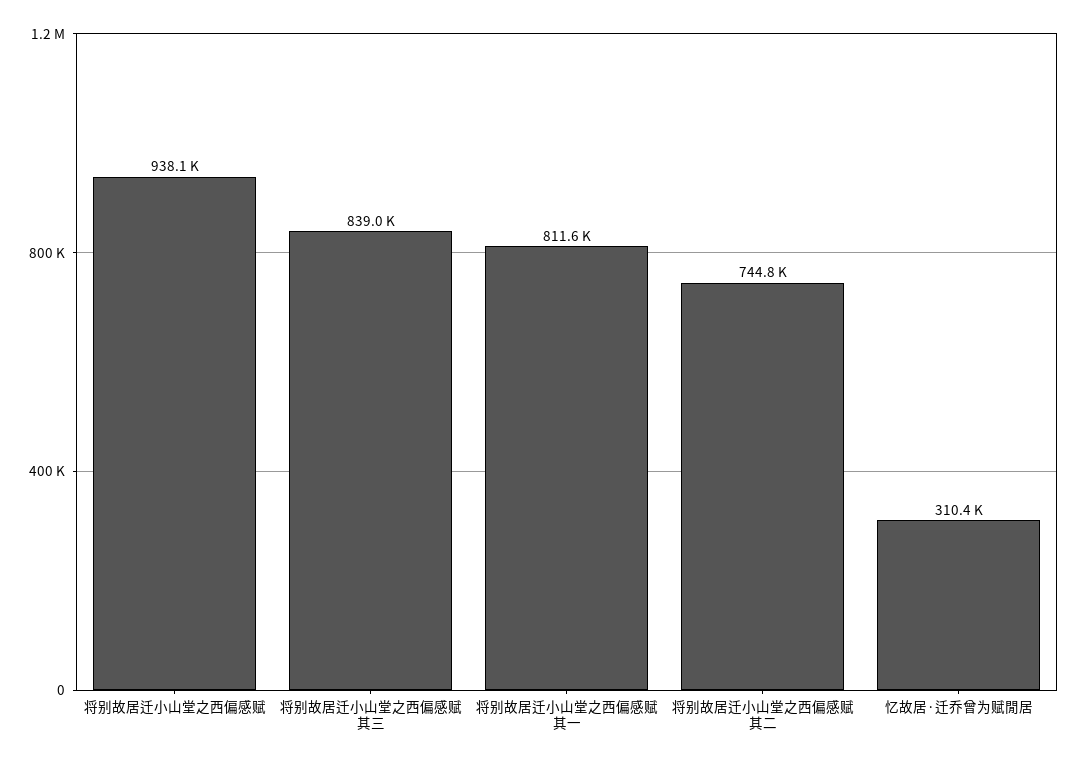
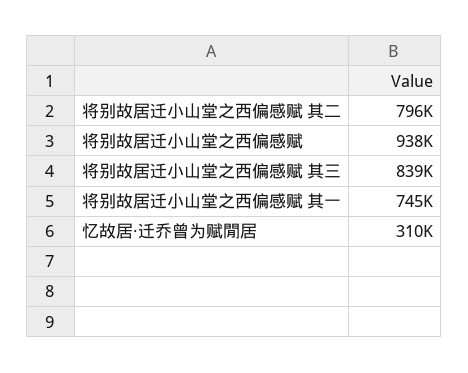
将别故居迁小山堂之西偏感赋 其一: 811600 -> 745000
将别故居迁小山堂之西偏感赋 其二: 744800 -> 796000

